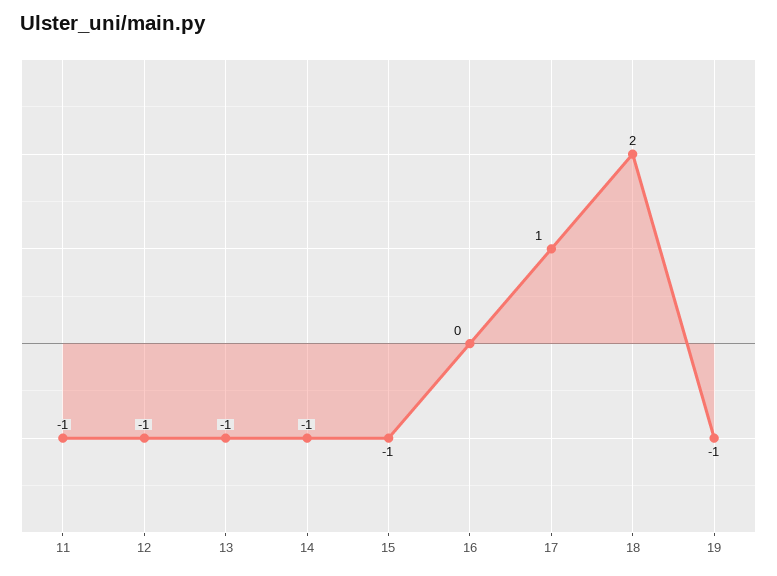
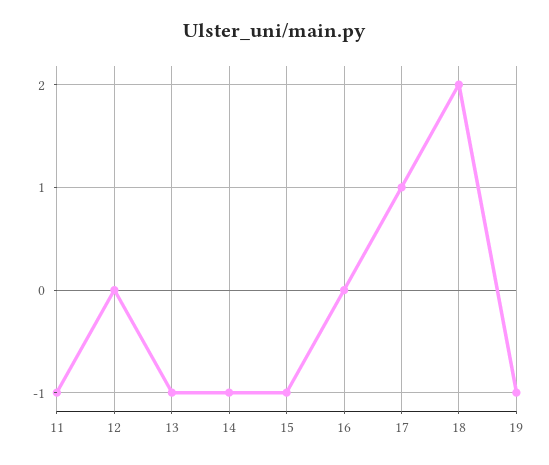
12: -1 -> 0

